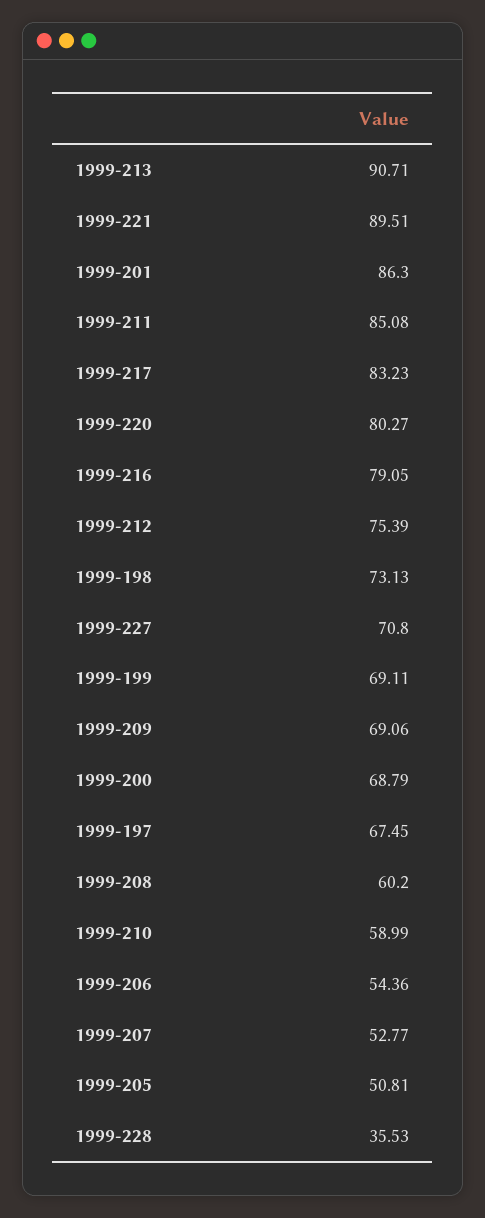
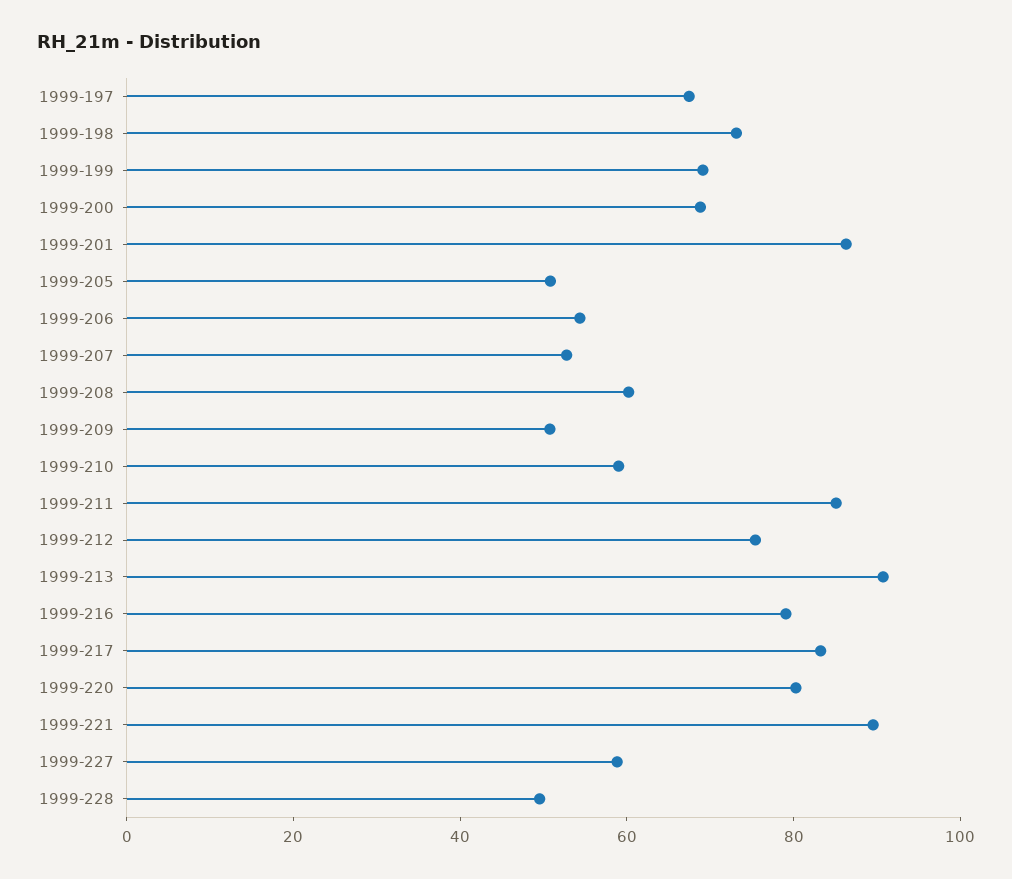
1999-227: 70.8 -> 60
1999-209: 69.06 -> 50
1999-228: 35.53 -> 50

